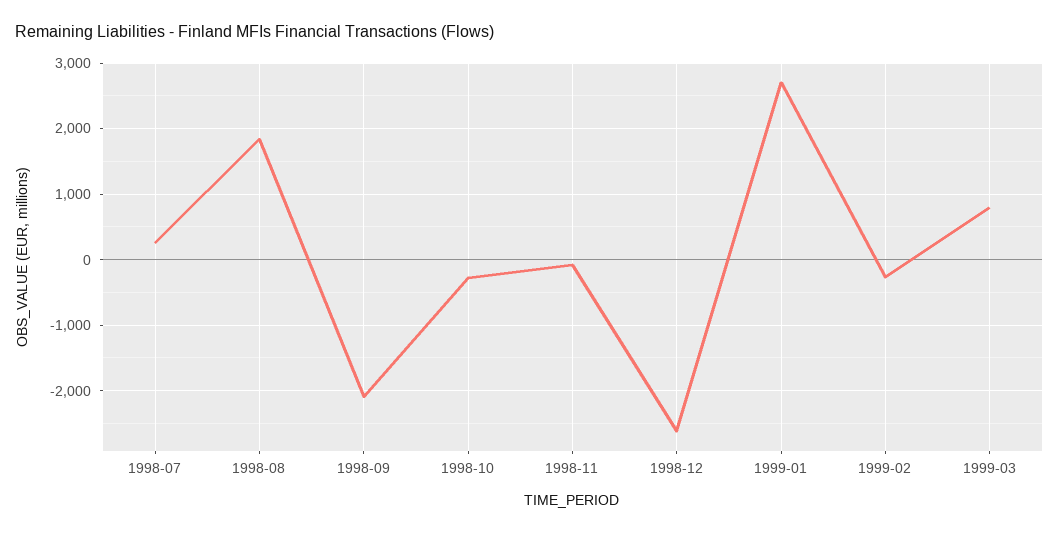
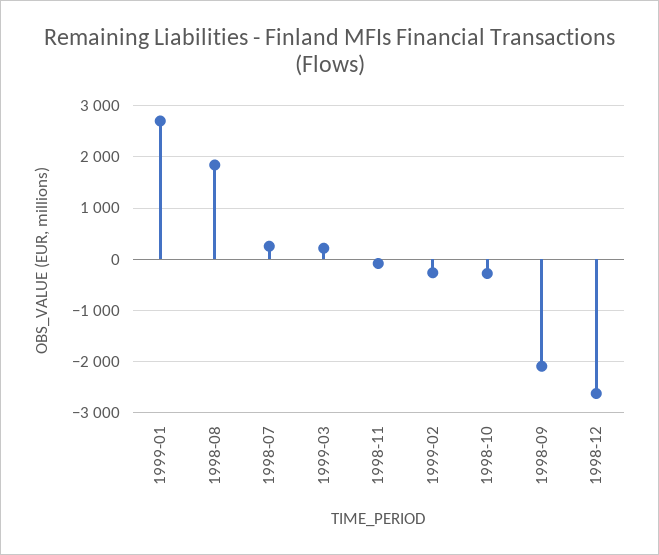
1999-03: 800 -> 200

